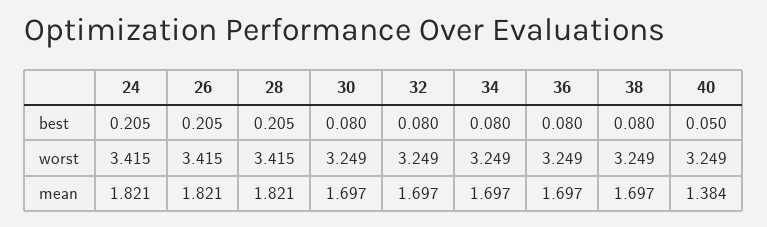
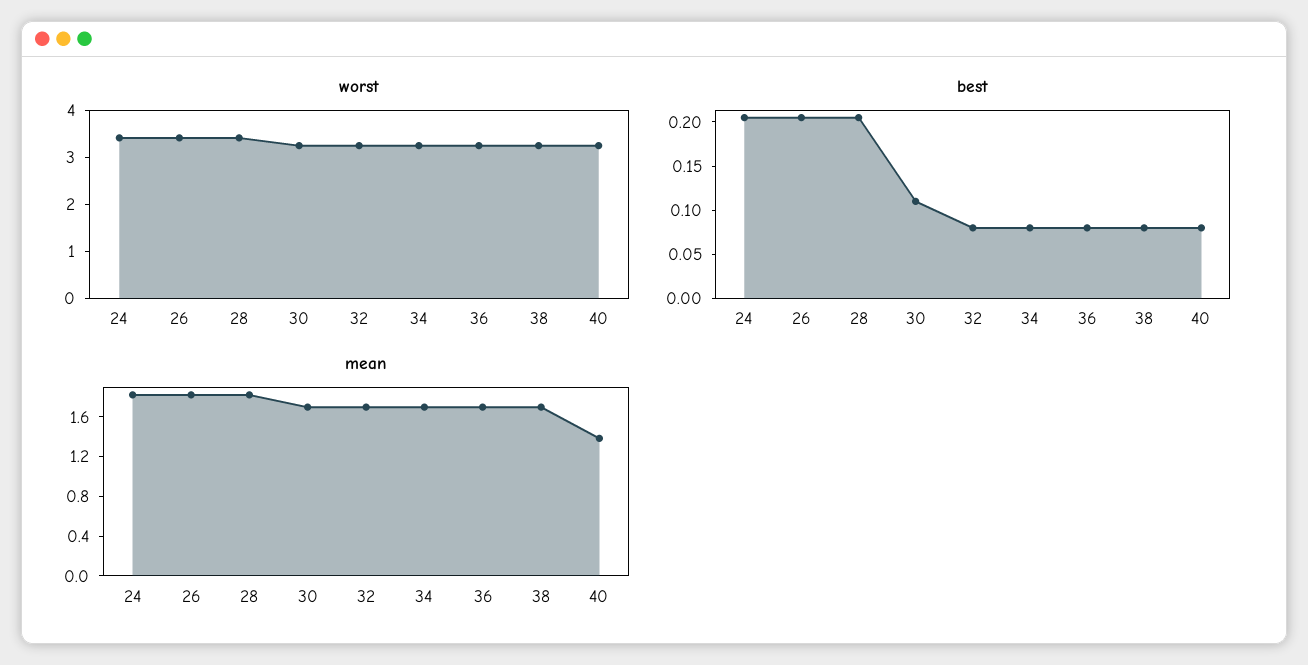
best, 30: 0.08 -> 0.11
best, 40: 0.05 -> 0.08

